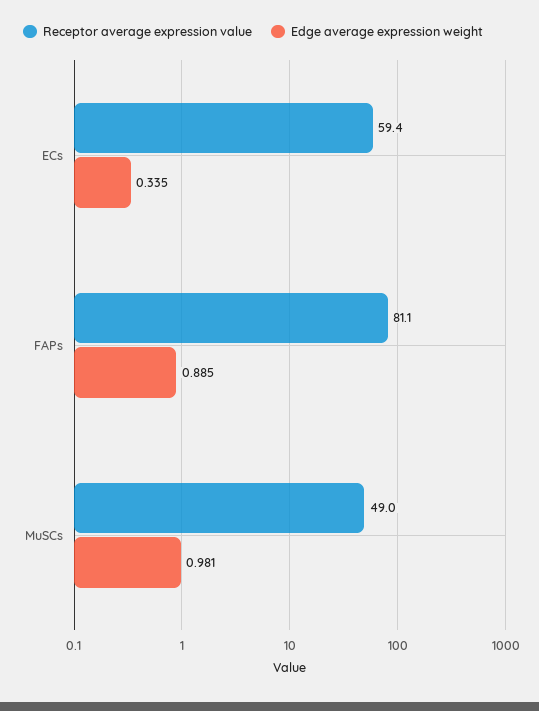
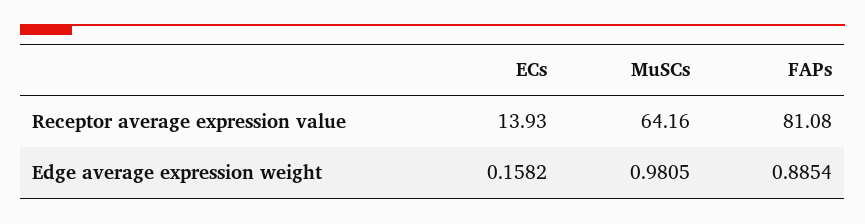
Receptor average expression value, ECs: 59.4 -> 13.93
Edge average expression weight, ECs: 0.335 -> 0.1582
Receptor average expression value, MuSCs: 49 -> 64.16

